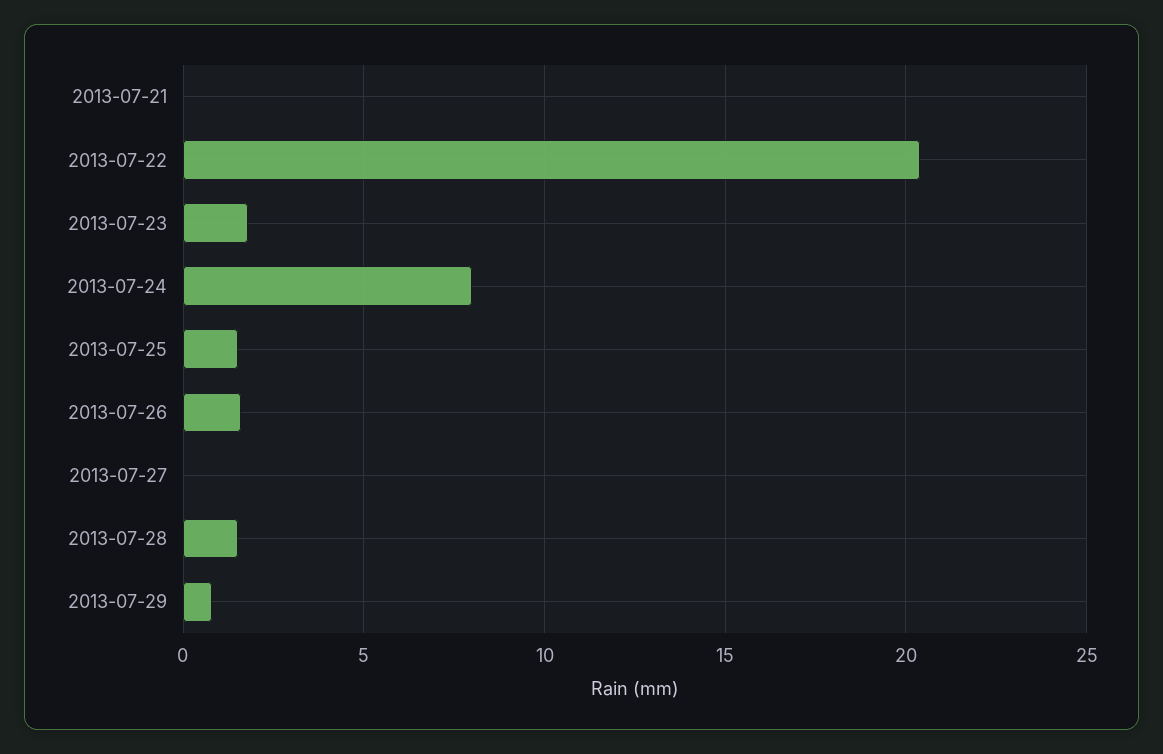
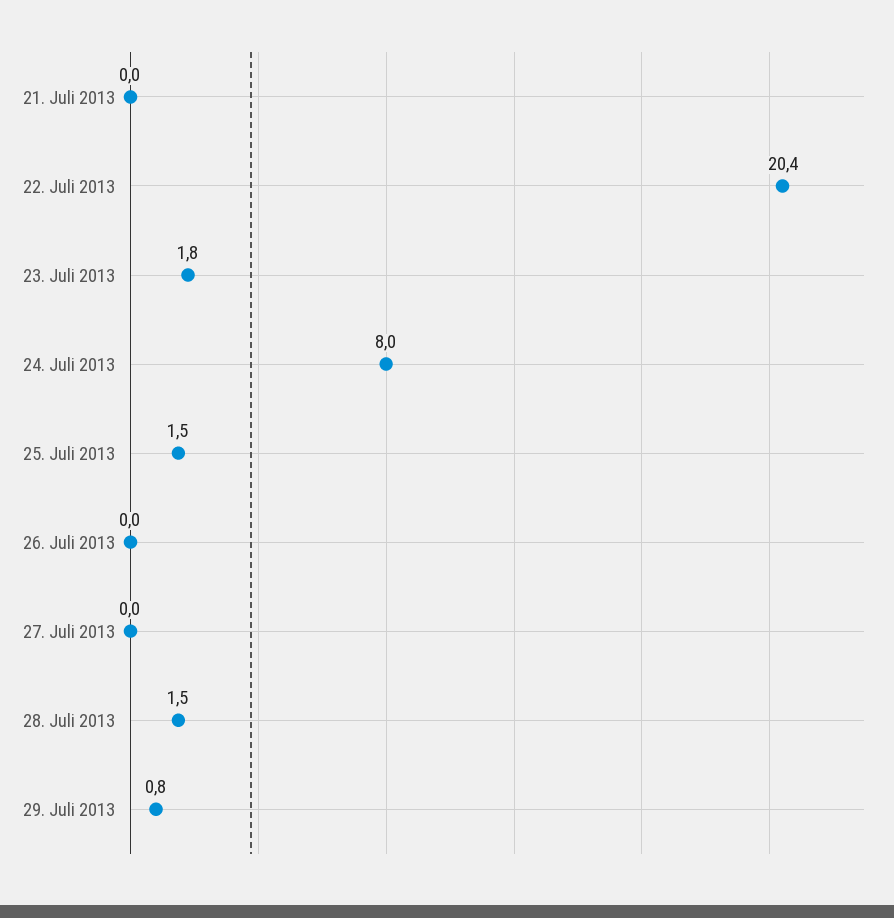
2013-07-26: 1.5 -> 0

